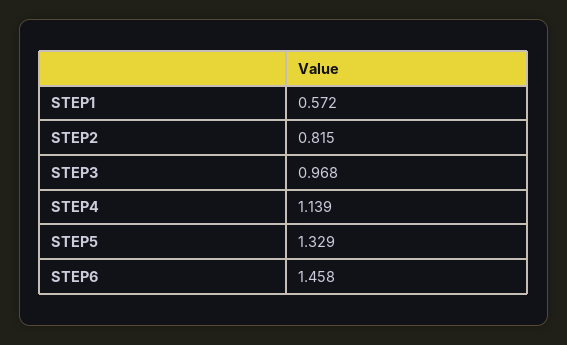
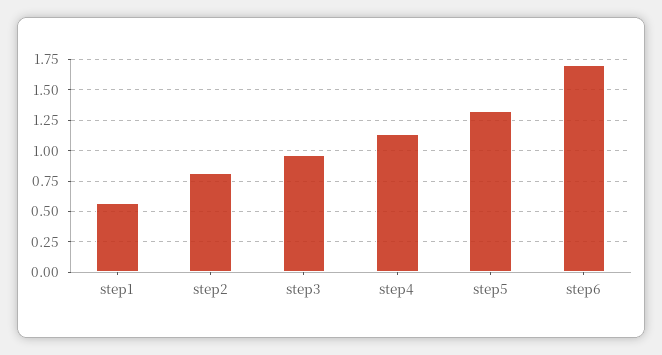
STEP6: 1.458 -> 1.7

